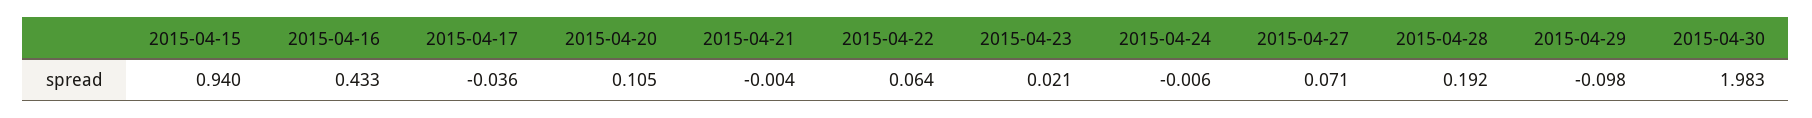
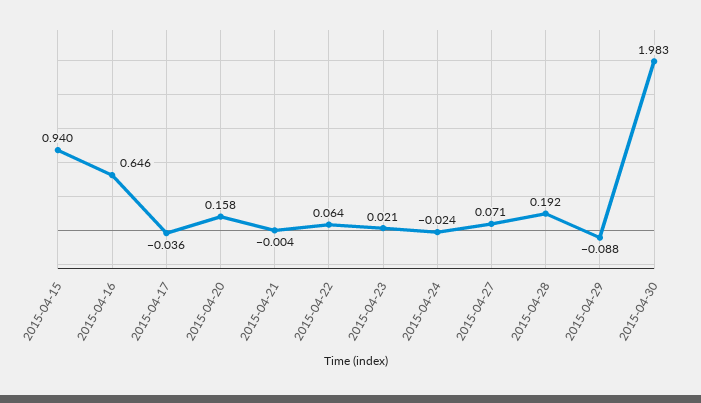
2015-04-16: 0.433 -> 0.646
2015-04-20: 0.105 -> 0.158
2015-04-24: -0.006 -> -0.024
2015-04-29: -0.098 -> -0.088

